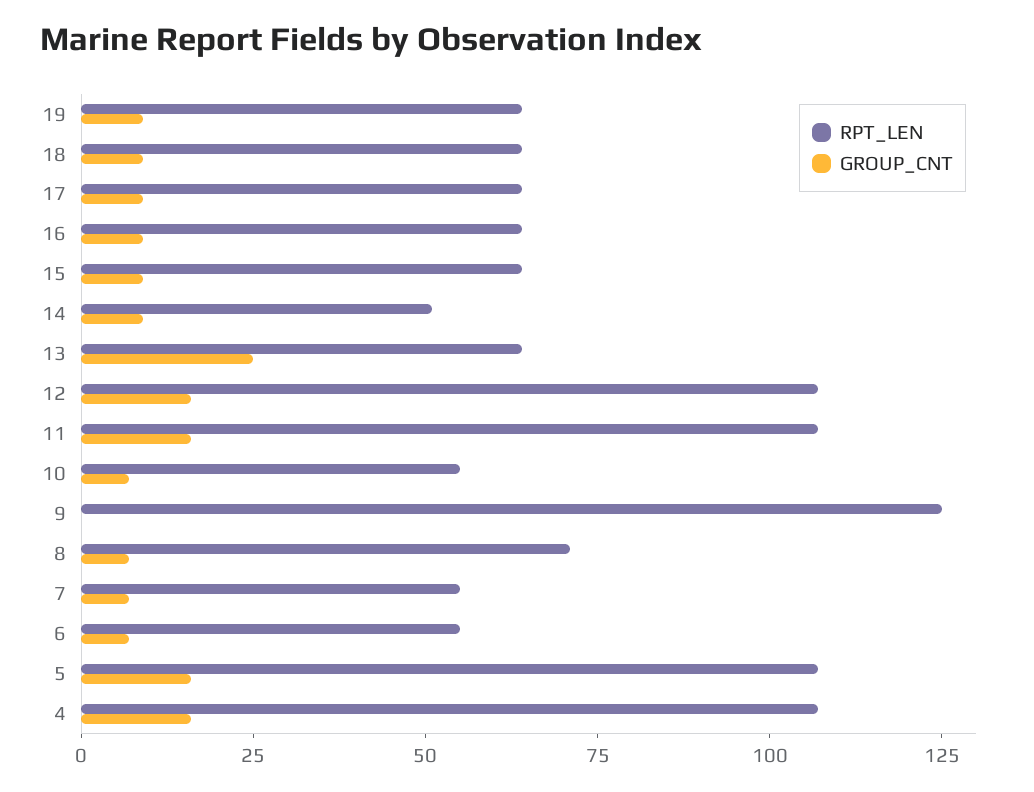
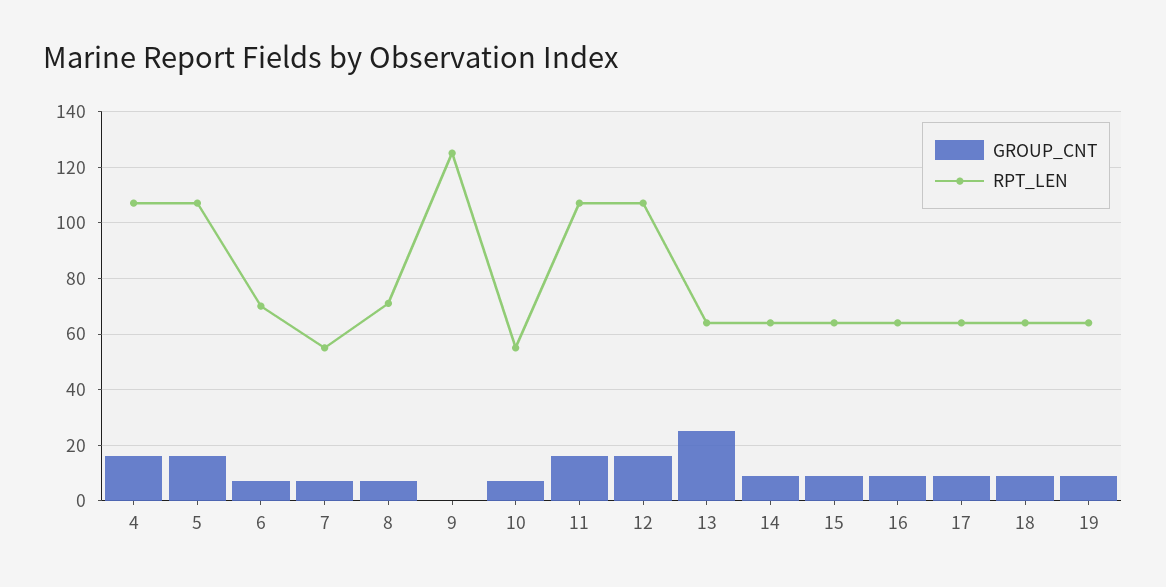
RPT_LEN, 14: 50 -> 65
RPT_LEN, 6: 55 -> 70

